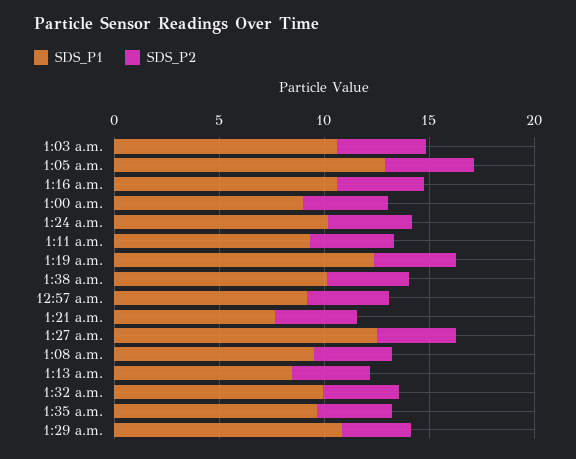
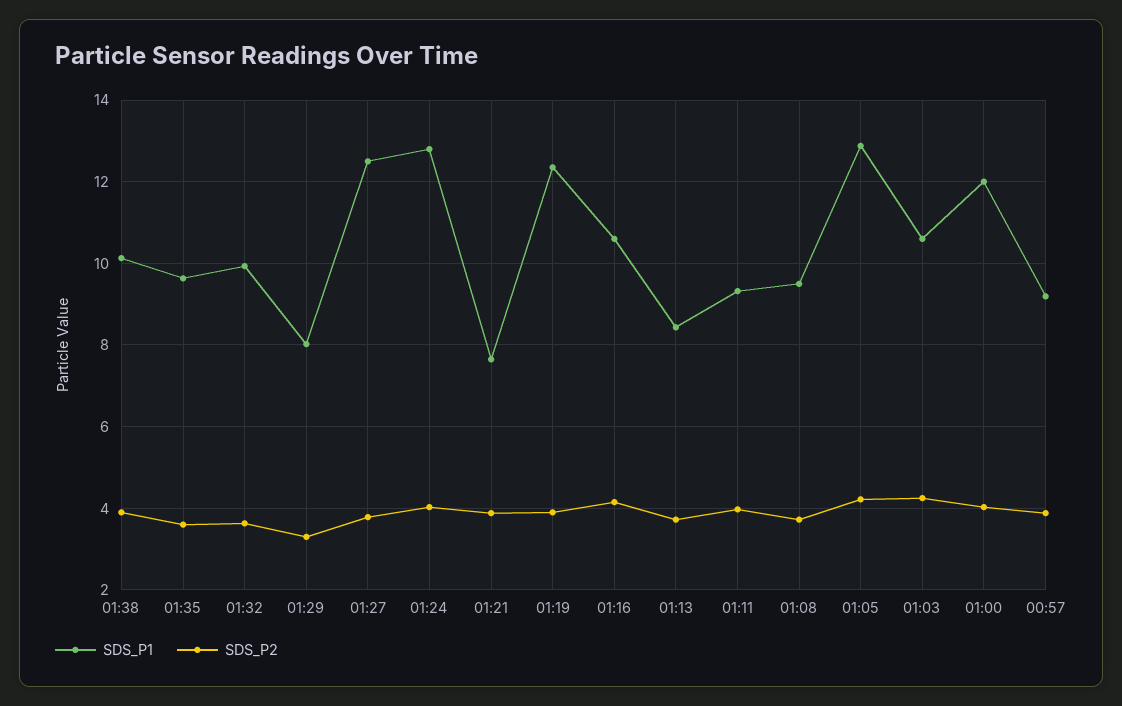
SDS_P1, 1:00 a.m.: 9 -> 12
SDS_P1, 1:24 a.m.: 10 -> 12.8
SDS_P1, 1:29 a.m.: 11 -> 8

